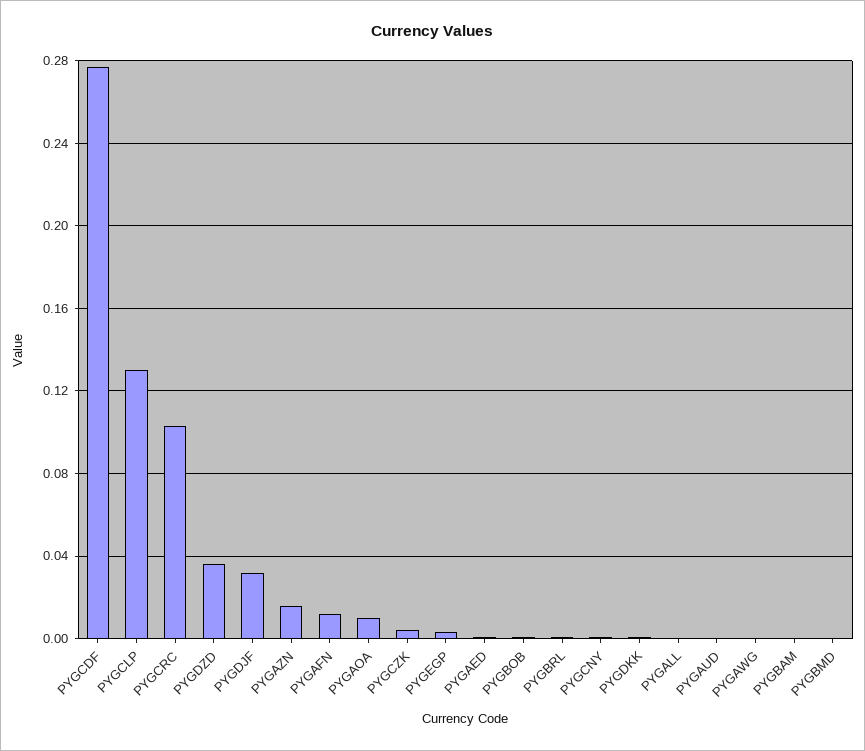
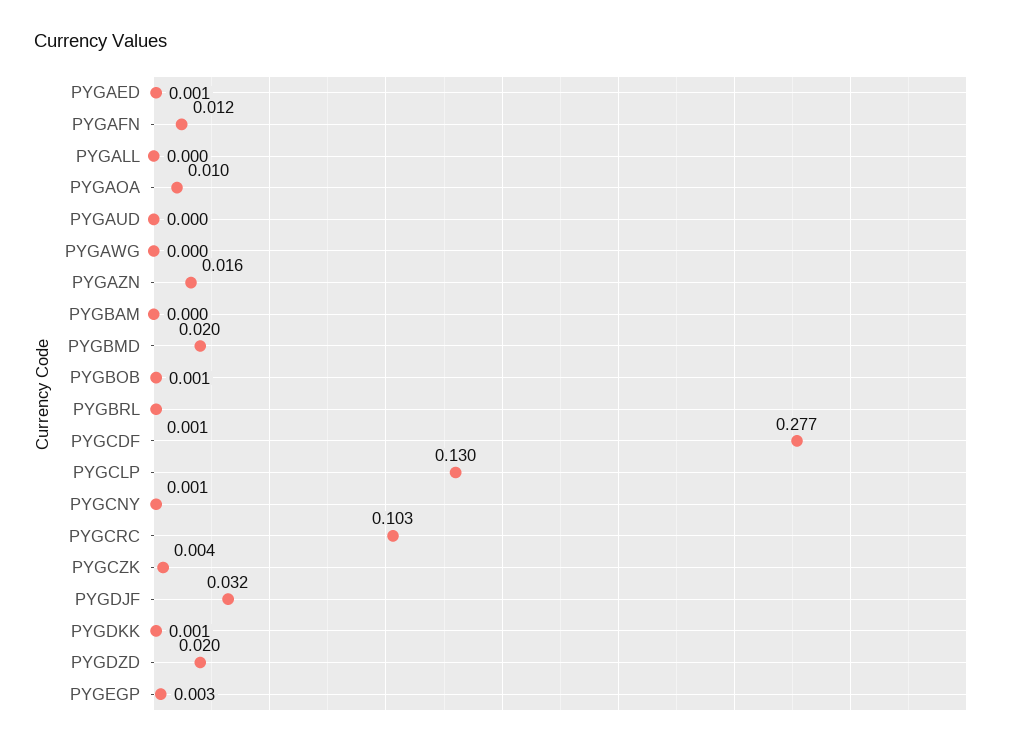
PYGDZD: 0.035 -> 0.02
PYGBMD: 0 -> 0.02

